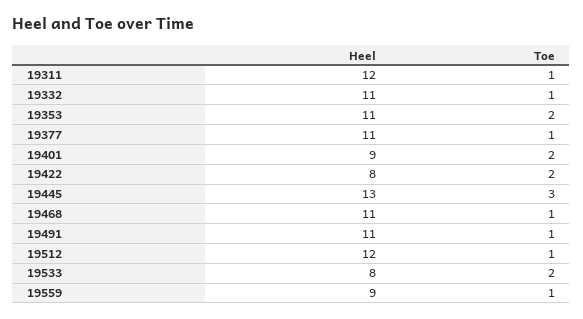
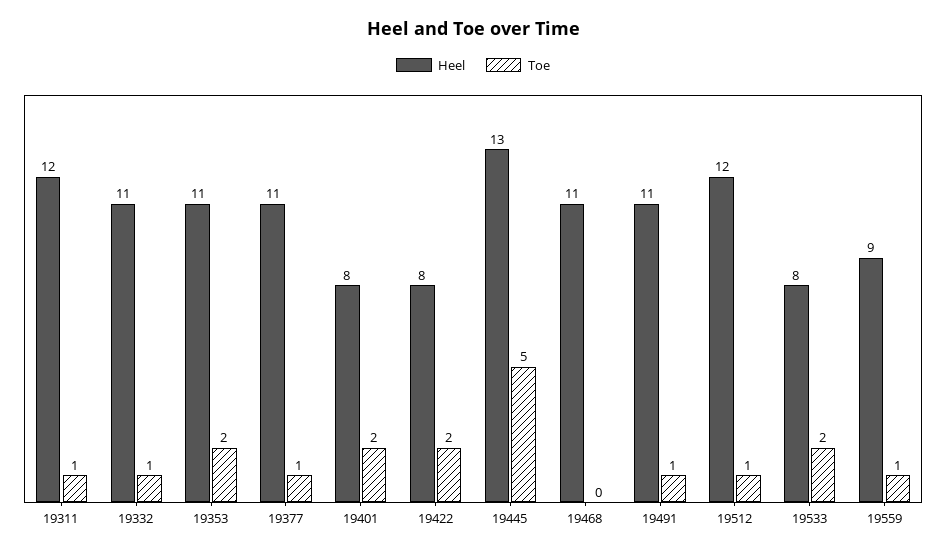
Heel, 19401: 9 -> 8
Toe, 19445: 3 -> 5
Toe, 19468: 1 -> 0

